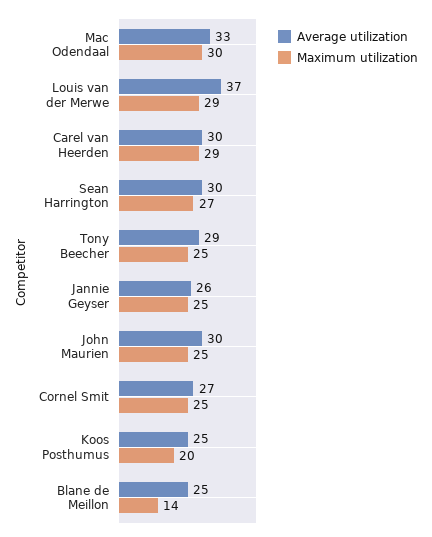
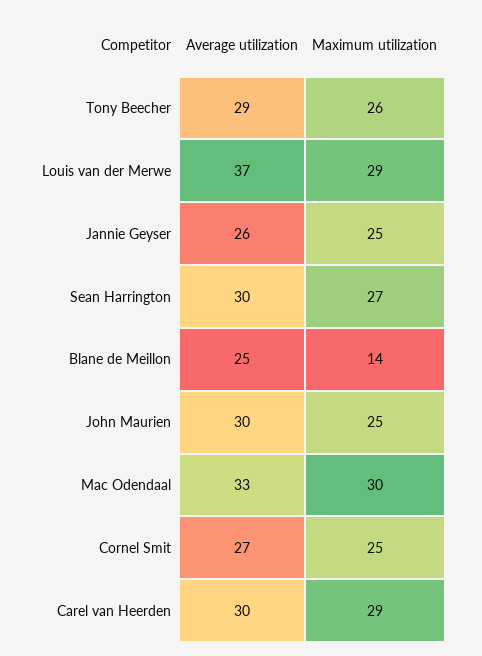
Maximum utilization, Tony Beecher: 25 -> 26
Average utilization, Koos Posthumus: 25 -> none
Maximum utilization, Koos Posthumus: 20 -> none

